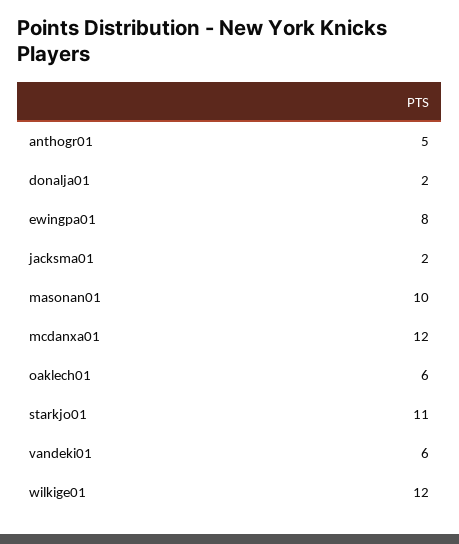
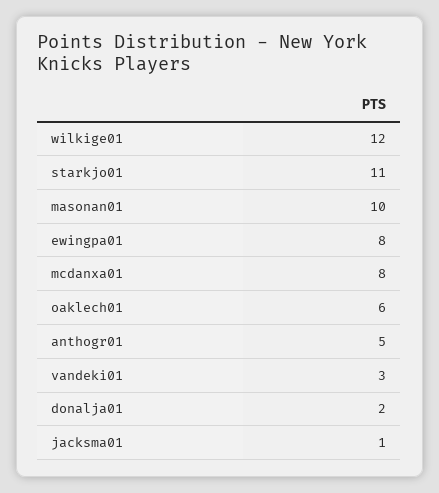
jacksma01: 2 -> 1
mcdanxa01: 12 -> 8
vandeki01: 6 -> 3

